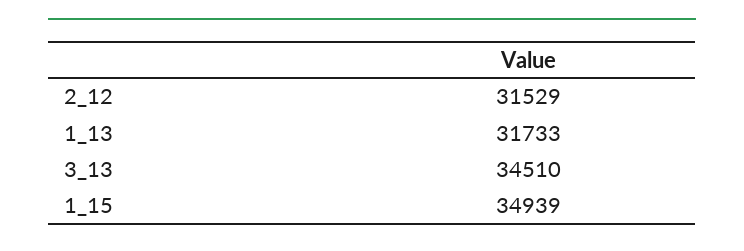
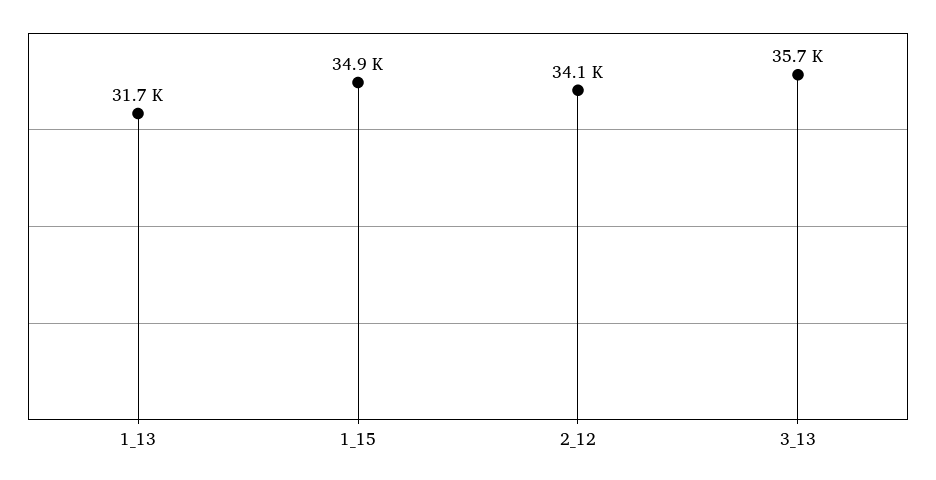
2_12: 31529 -> 34100
3_13: 34510 -> 35700

